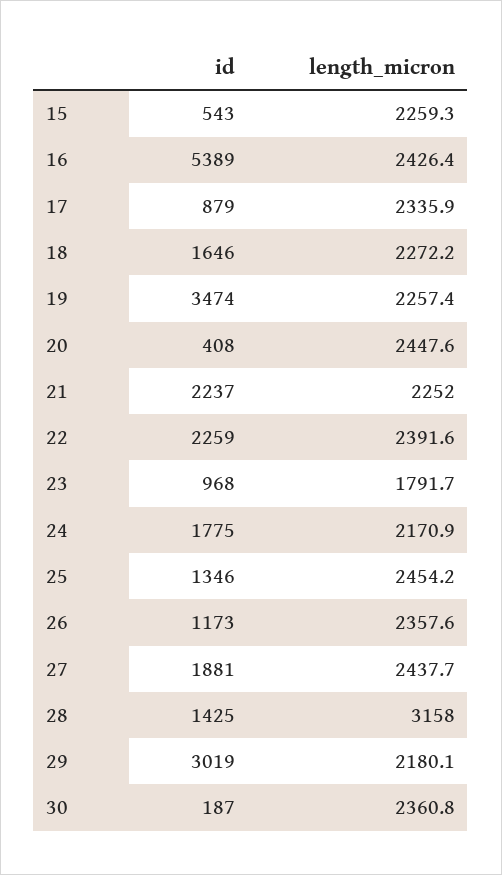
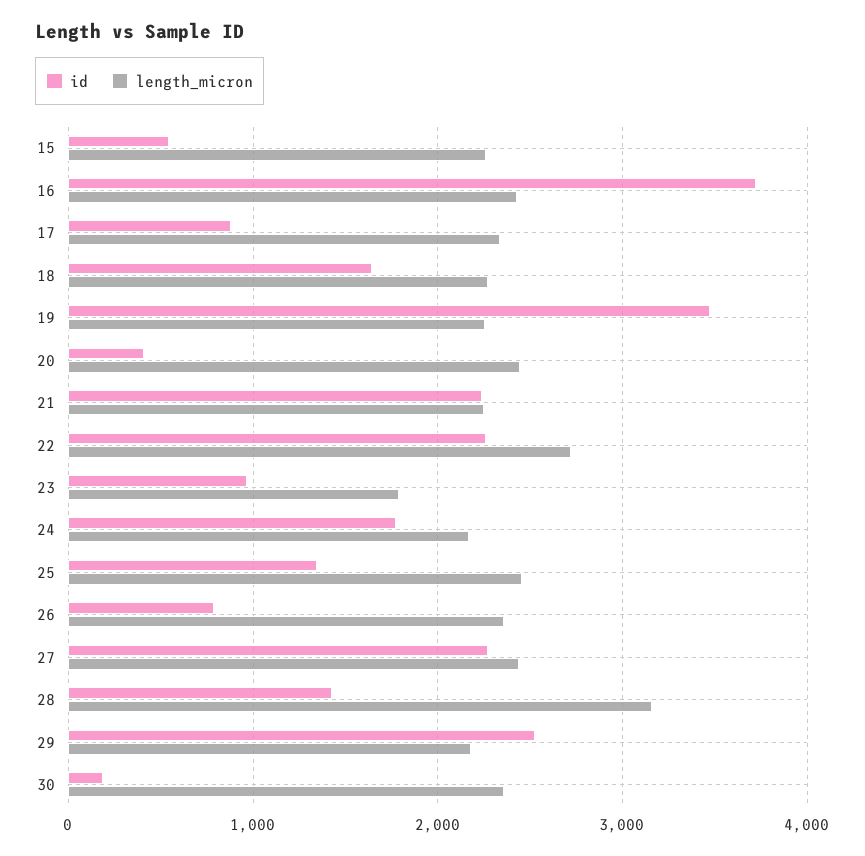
id, 16: 5389 -> 3700
length_micron, 22: 2391.6 -> 2700
id, 26: 1173 -> 800
id, 27: 1881 -> 2300
id, 29: 3019 -> 2500

